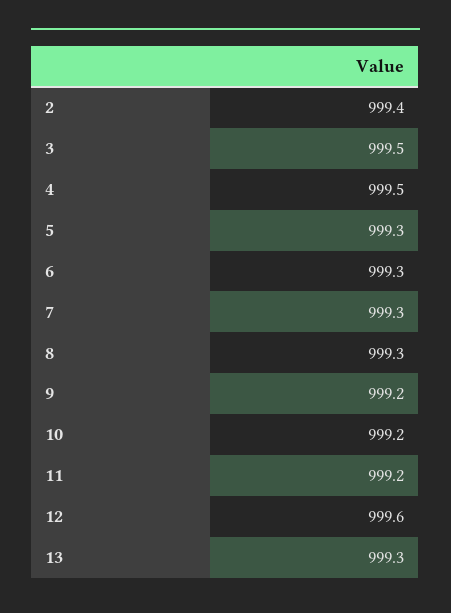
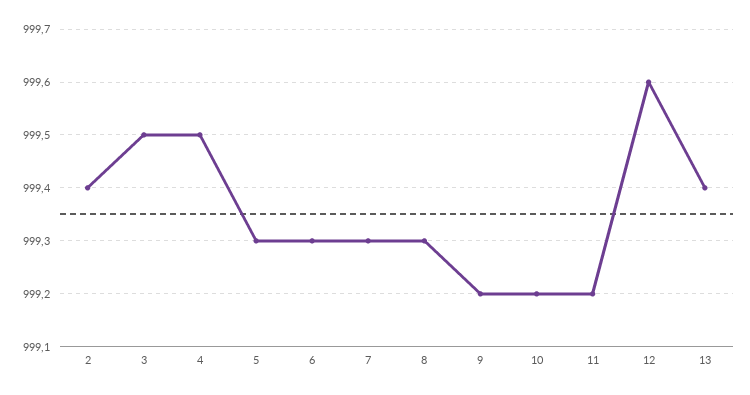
13: 999.3 -> 999.4

